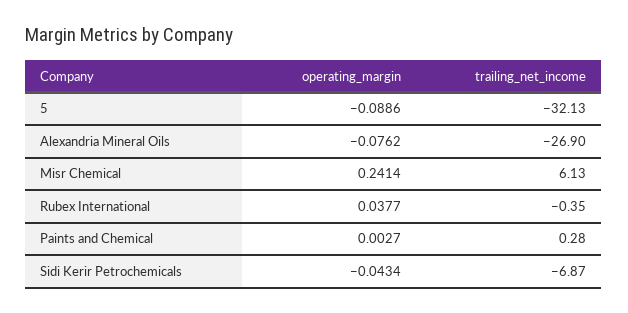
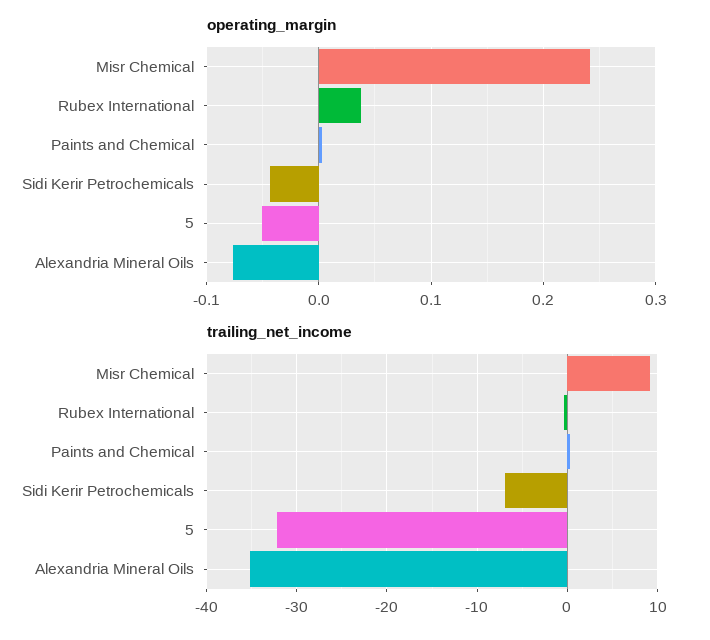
operating_margin, 5: -0.0886 -> -0.05
trailing_net_income, Alexandria Mineral Oils: -26.9 -> -35
trailing_net_income, Misr Chemical: 6.13 -> 9

